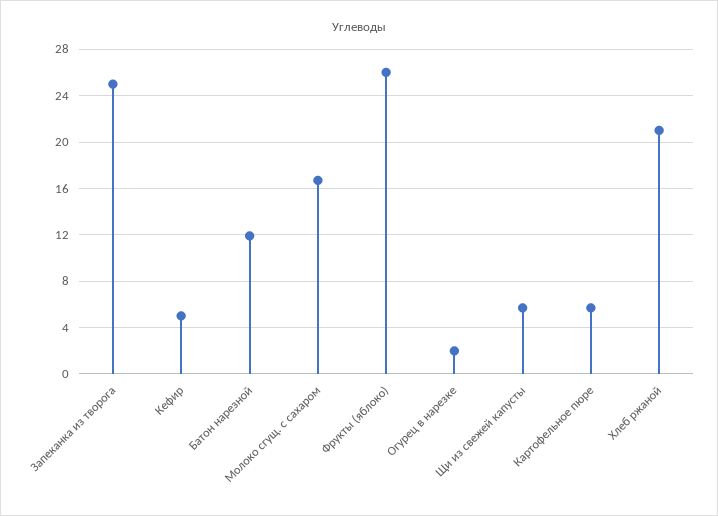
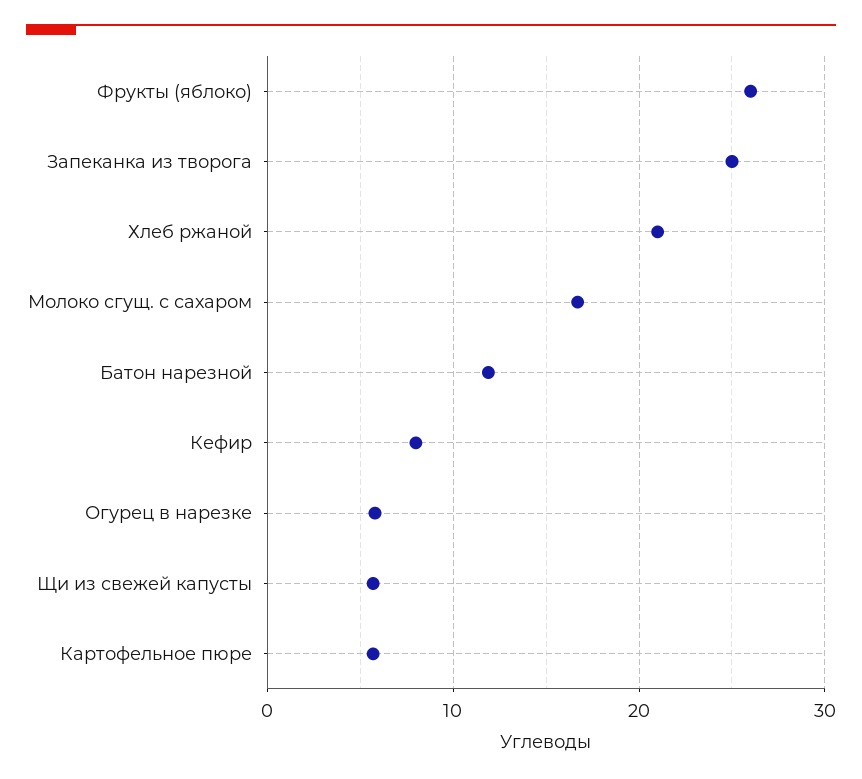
Кефир: 5 -> 8
Огурец в нарезке: 2 -> 6

